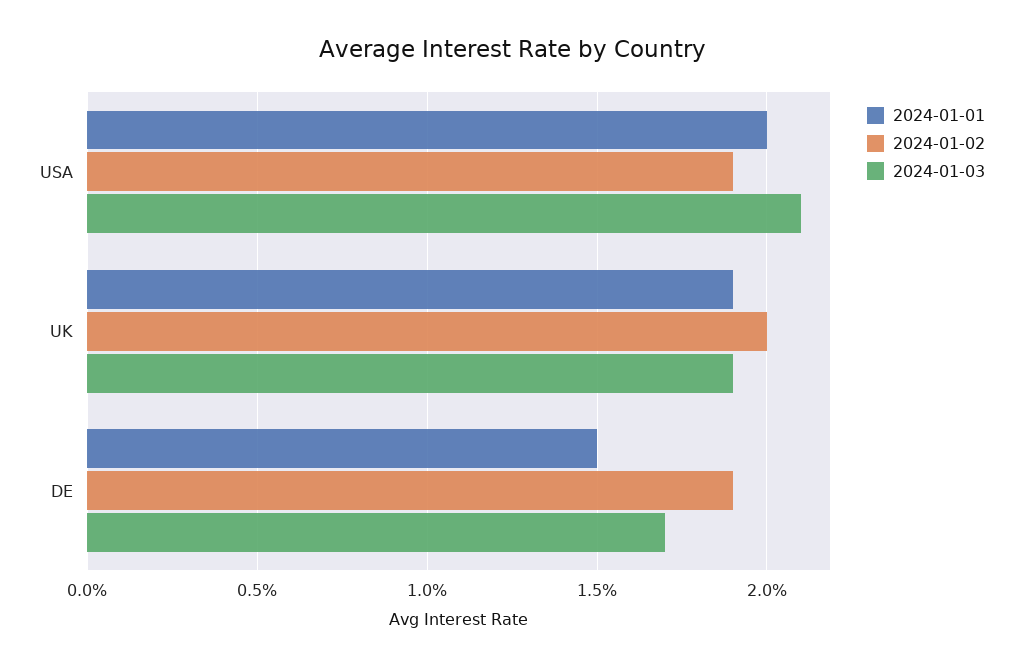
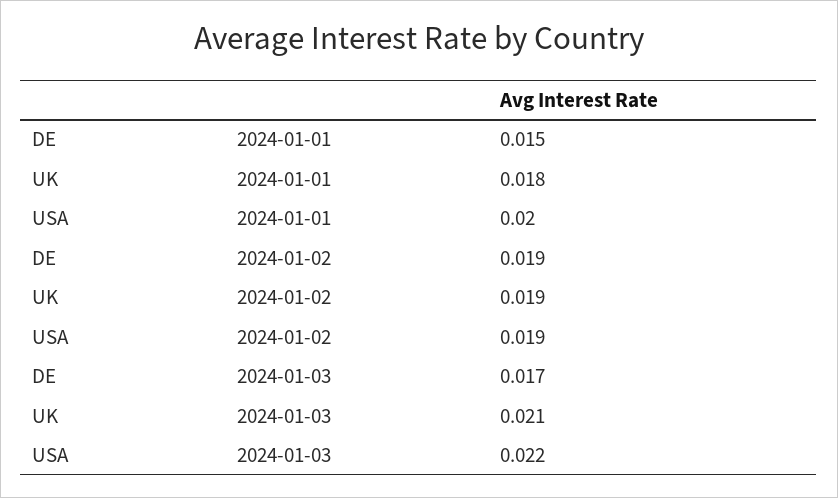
2024-01-03, USA: 0.021 -> 0.022
2024-01-01, UK: 0.019 -> 0.018
2024-01-02, UK: 0.02 -> 0.019
2024-01-03, UK: 0.019 -> 0.021

